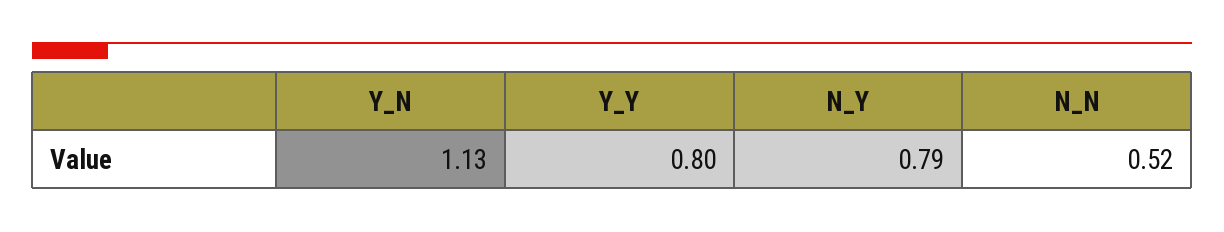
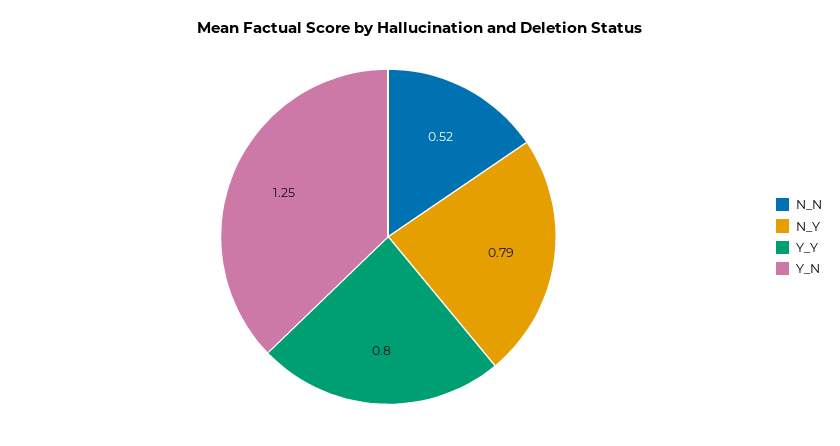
Y_N: 1.13 -> 1.25

